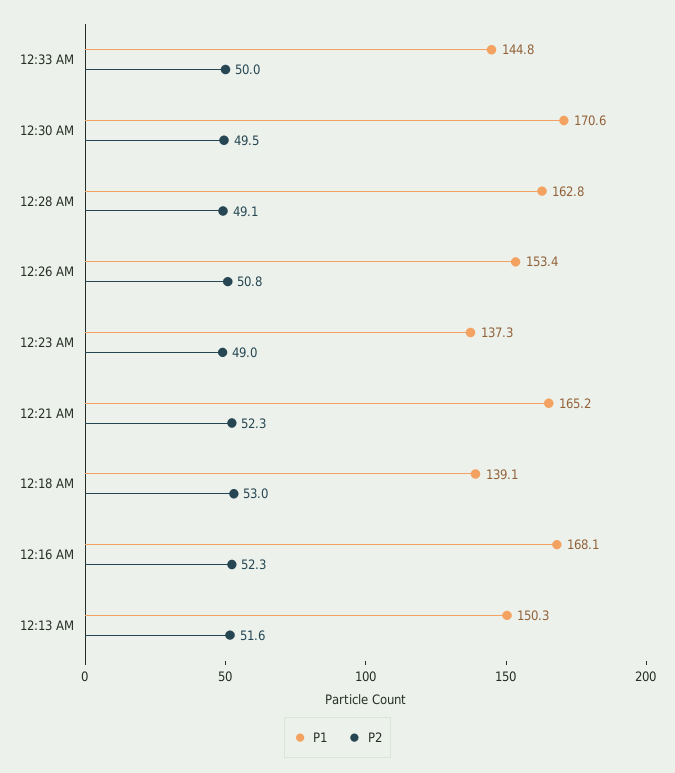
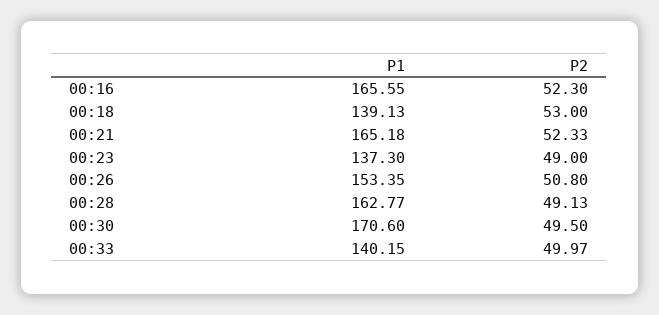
P1, 12:33 AM: 144.8 -> 140.15
P1, 12:16 AM: 168.1 -> 165.55
P1, 12:13 AM: 150.3 -> none
P2, 12:13 AM: 51.6 -> none

